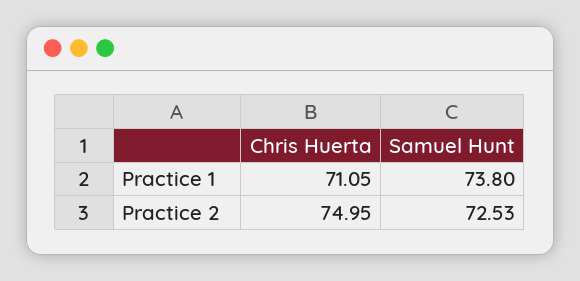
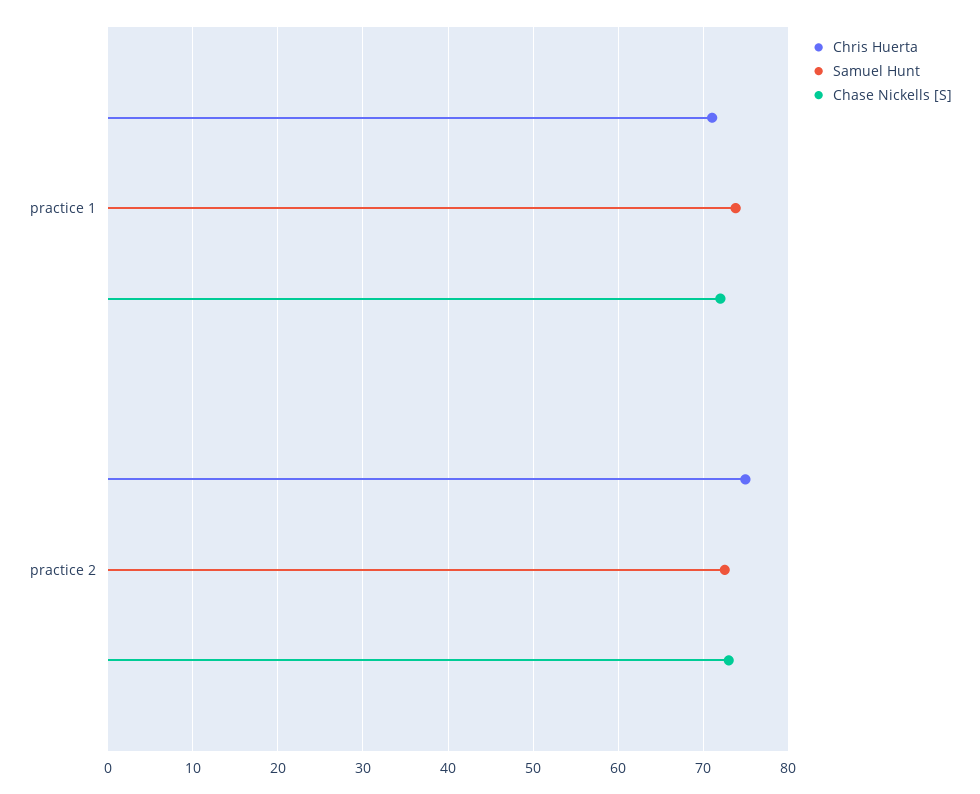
Chase Nickells [S], Practice 1: none -> 72
Chase Nickells [S], Practice 2: none -> 73

